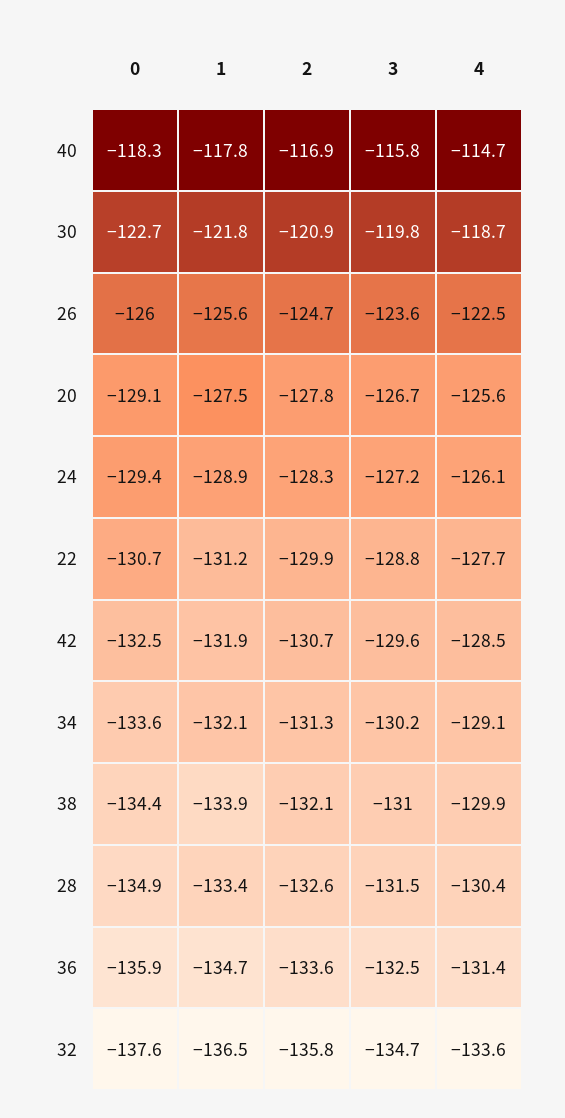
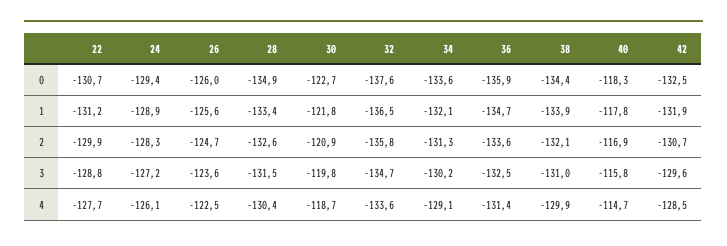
0, 20: -129.1 -> none
1, 20: -127.5 -> none
2, 20: -127.8 -> none
3, 20: -126.7 -> none
4, 20: -125.6 -> none

